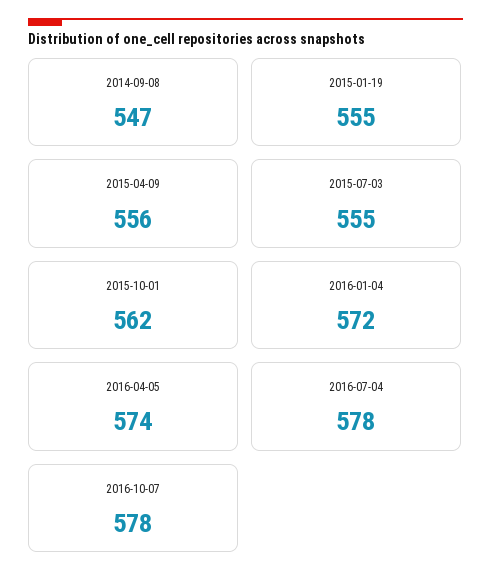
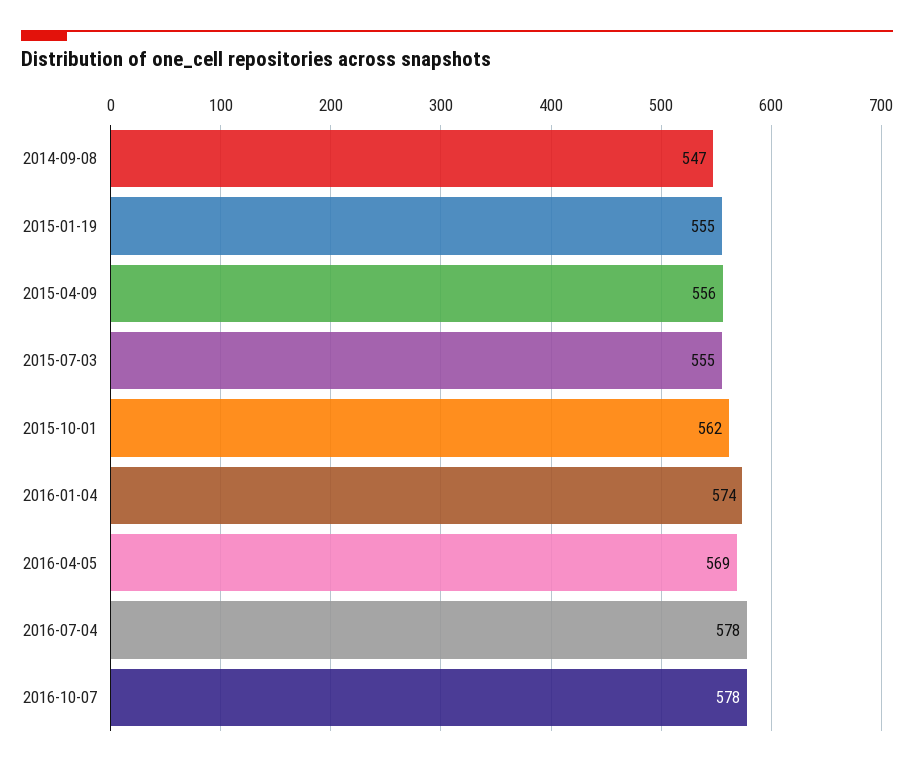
2016-01-04: 572 -> 574
2016-04-05: 574 -> 569

